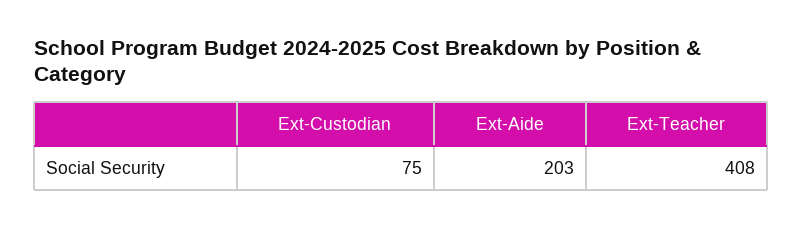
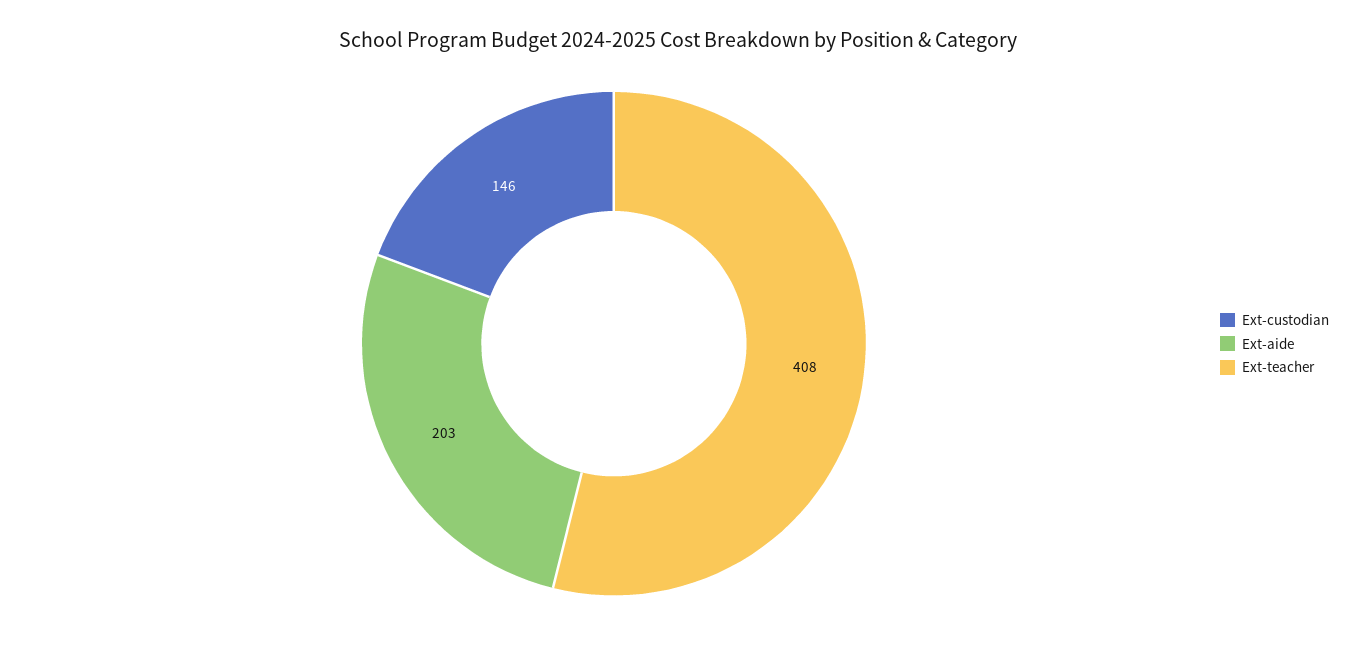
Ext-Custodian: 75 -> 146

